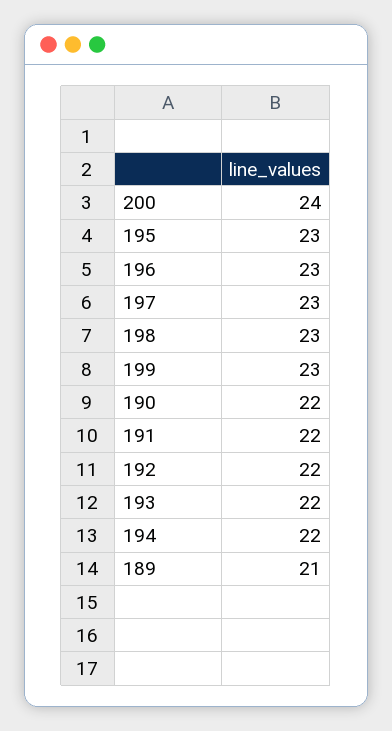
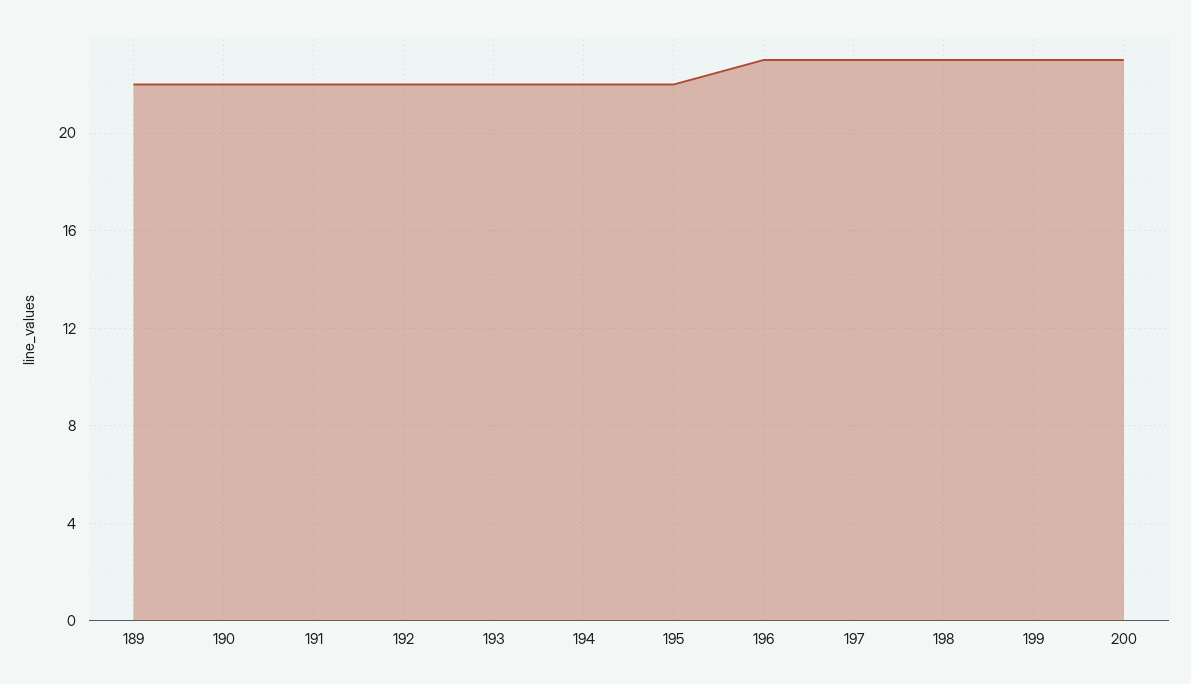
200: 24 -> 23
195: 23 -> 22
189: 21 -> 22

